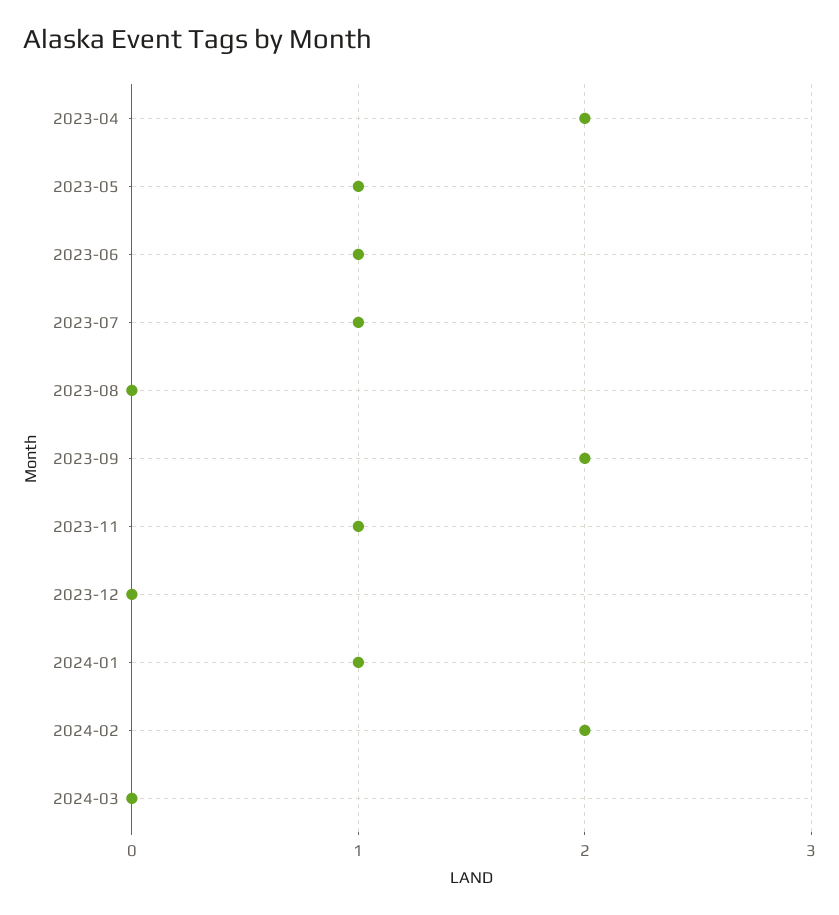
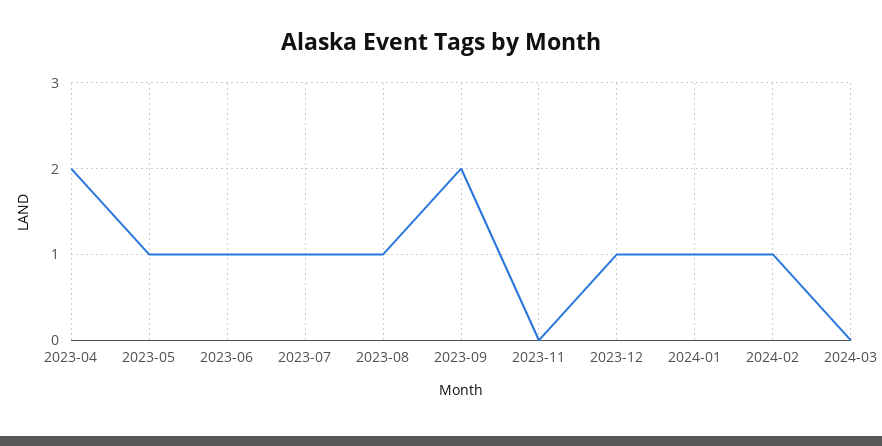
2023-08: 0 -> 1
2023-11: 1 -> 0
2023-12: 0 -> 1
2024-02: 2 -> 1

